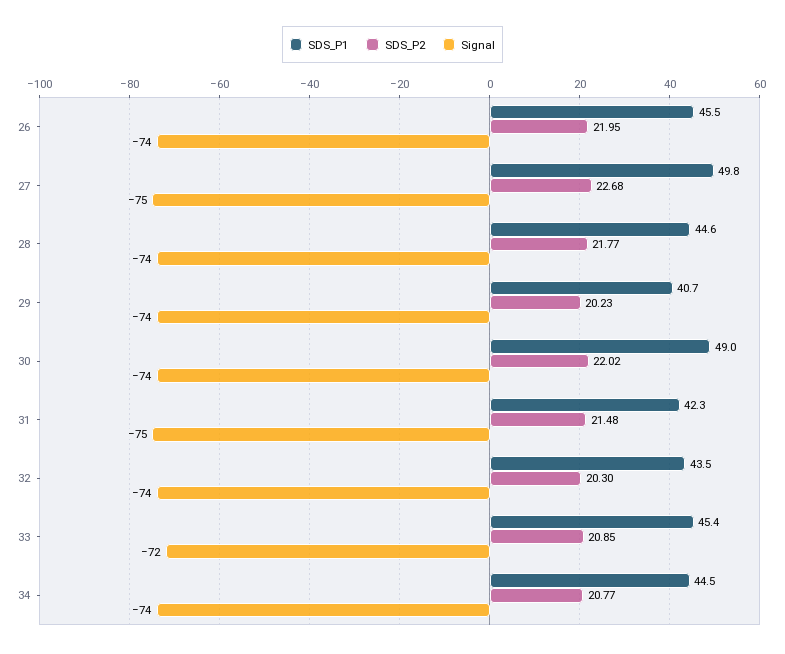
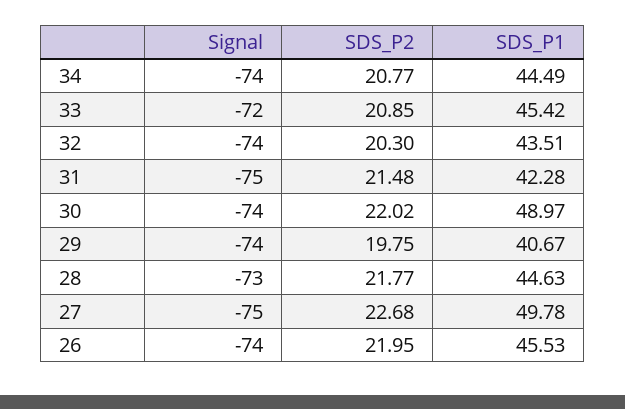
Signal, 28: -74 -> -73
SDS_P2, 29: 20.23 -> 19.75

